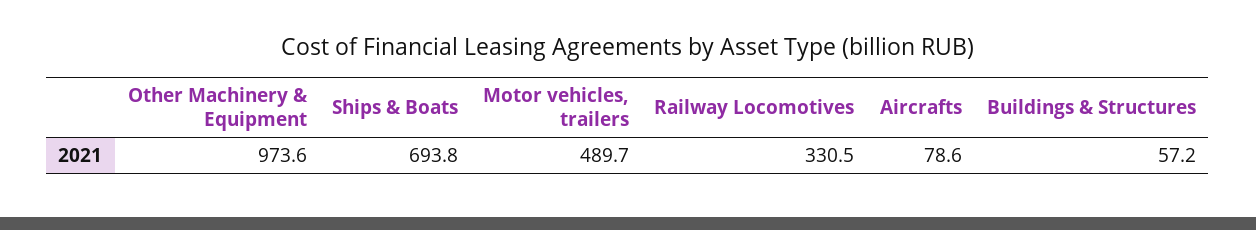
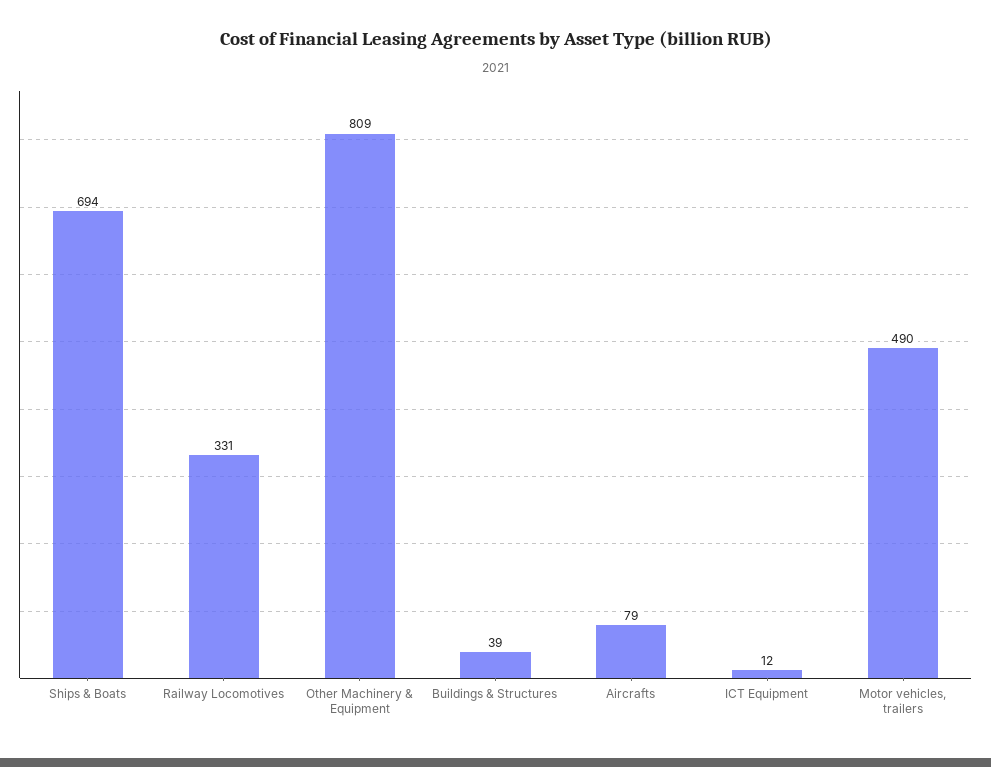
Other Machinery & Equipment: 973.6 -> 809
Buildings & Structures: 57.2 -> 39
ICT Equipment: none -> 12

